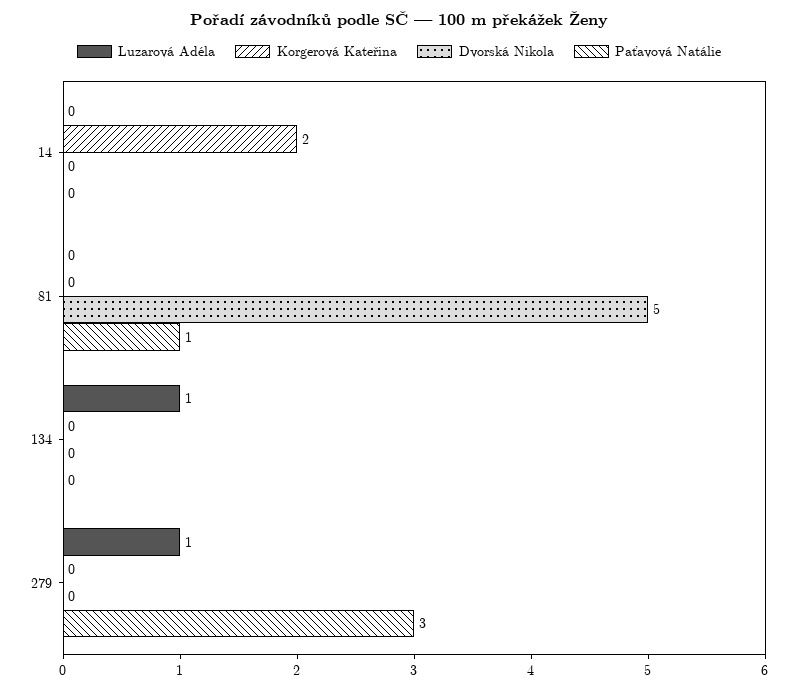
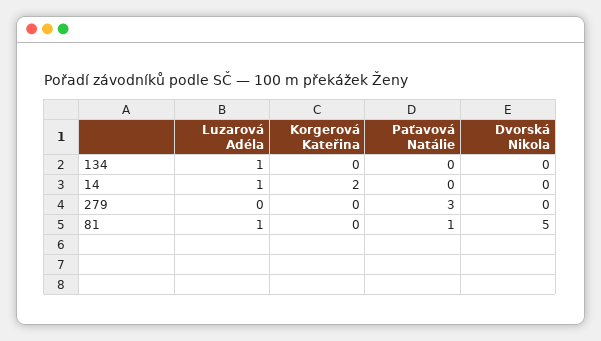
Luzarová Adéla, 14: 0 -> 1
Luzarová Adéla, 81: 0 -> 1
Luzarová Adéla, 279: 1 -> 0

